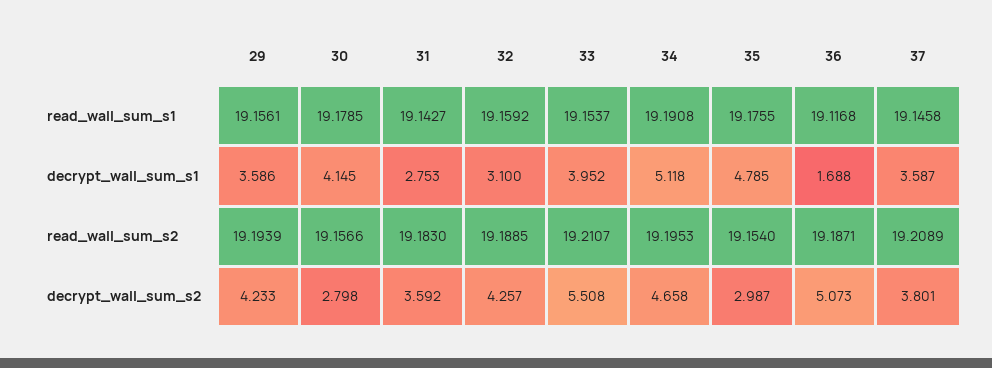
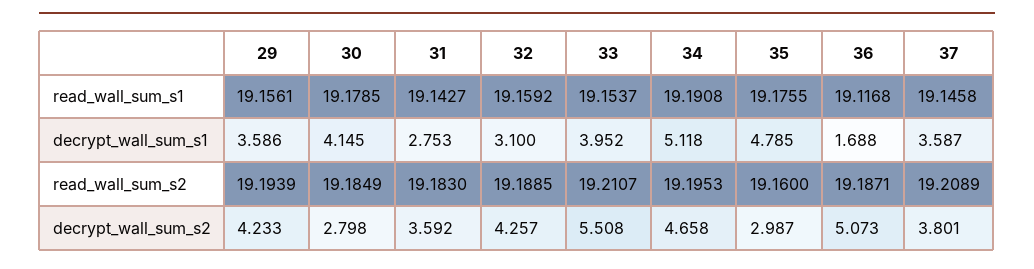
30, read_wall_sum_s2: 19.1566 -> 19.1849
35, read_wall_sum_s2: 19.154 -> 19.16

